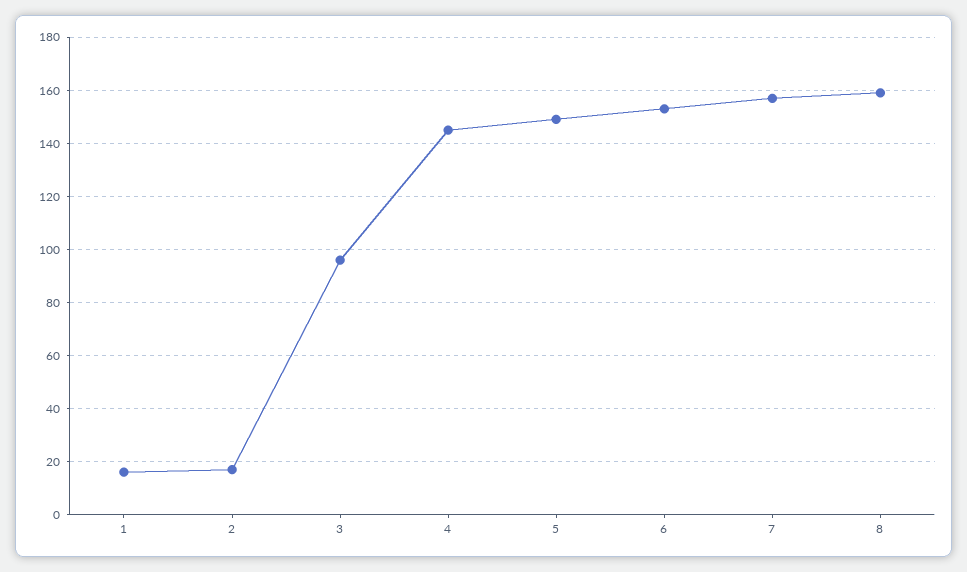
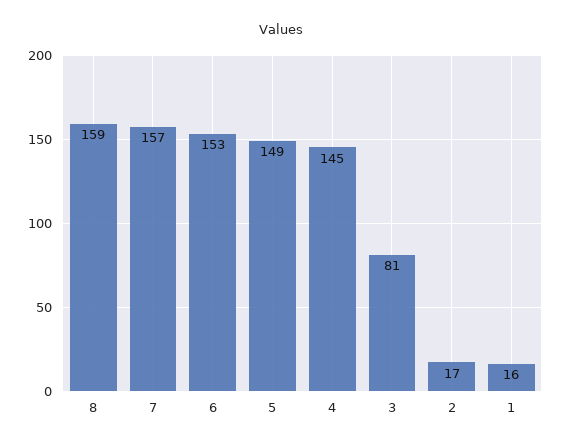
3: 95 -> 81

